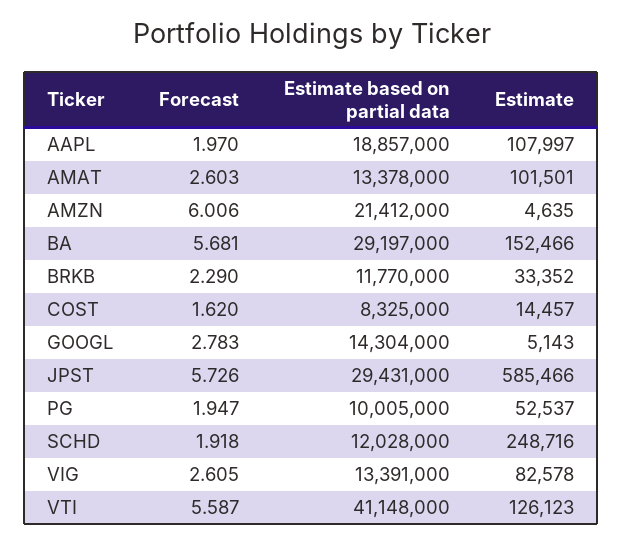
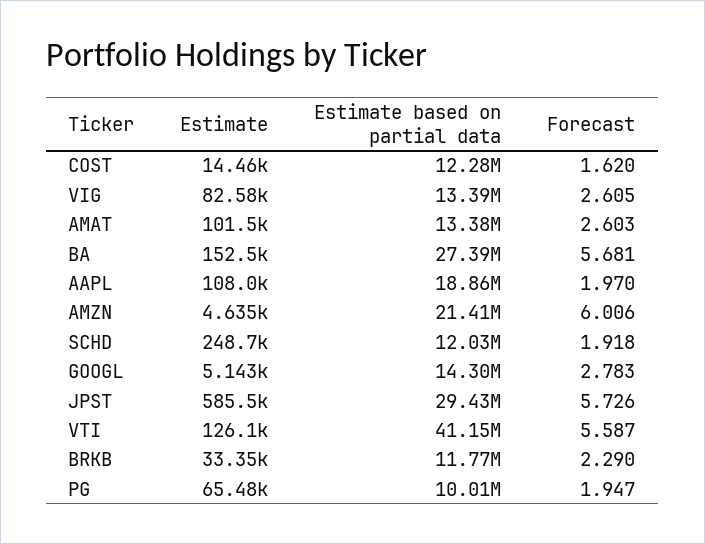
Estimate based on partial data, BA: 29197000 -> 27390000
Estimate based on partial data, COST: 8325000 -> 12280000
Estimate, PG: 52537 -> 65480

